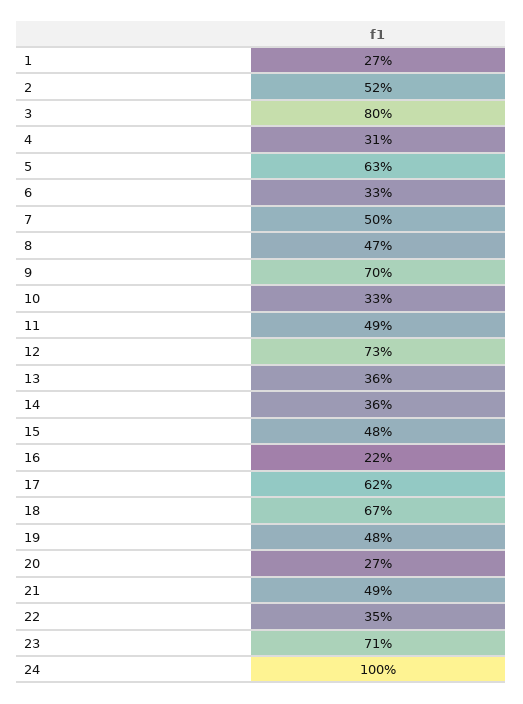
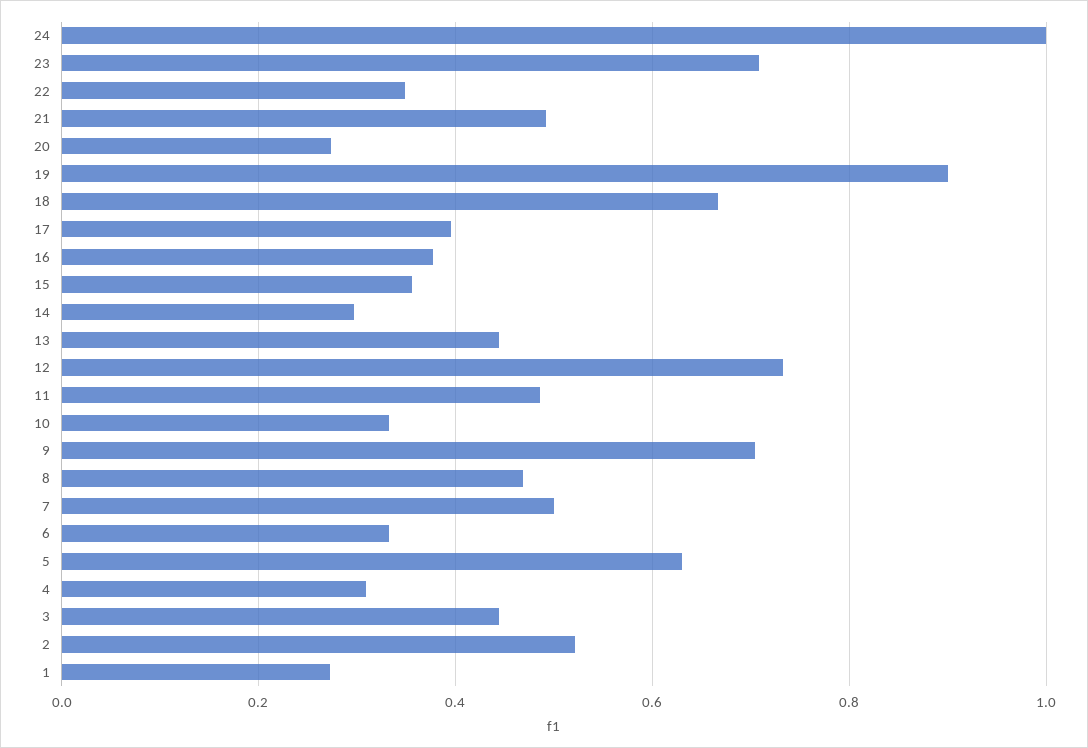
3: 0.8 -> 0.44
13: 0.36 -> 0.44
14: 0.36 -> 0.3
15: 0.48 -> 0.36
16: 0.22 -> 0.38
17: 0.62 -> 0.4
19: 0.48 -> 0.9

